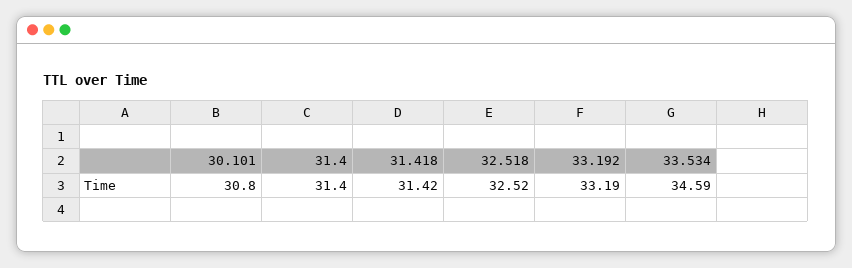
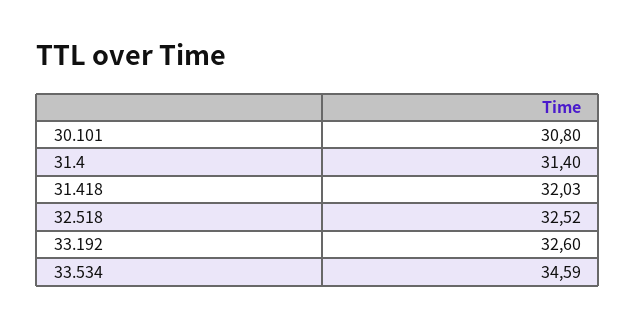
31.418: 31.42 -> 32.03
33.192: 33.19 -> 32.6

